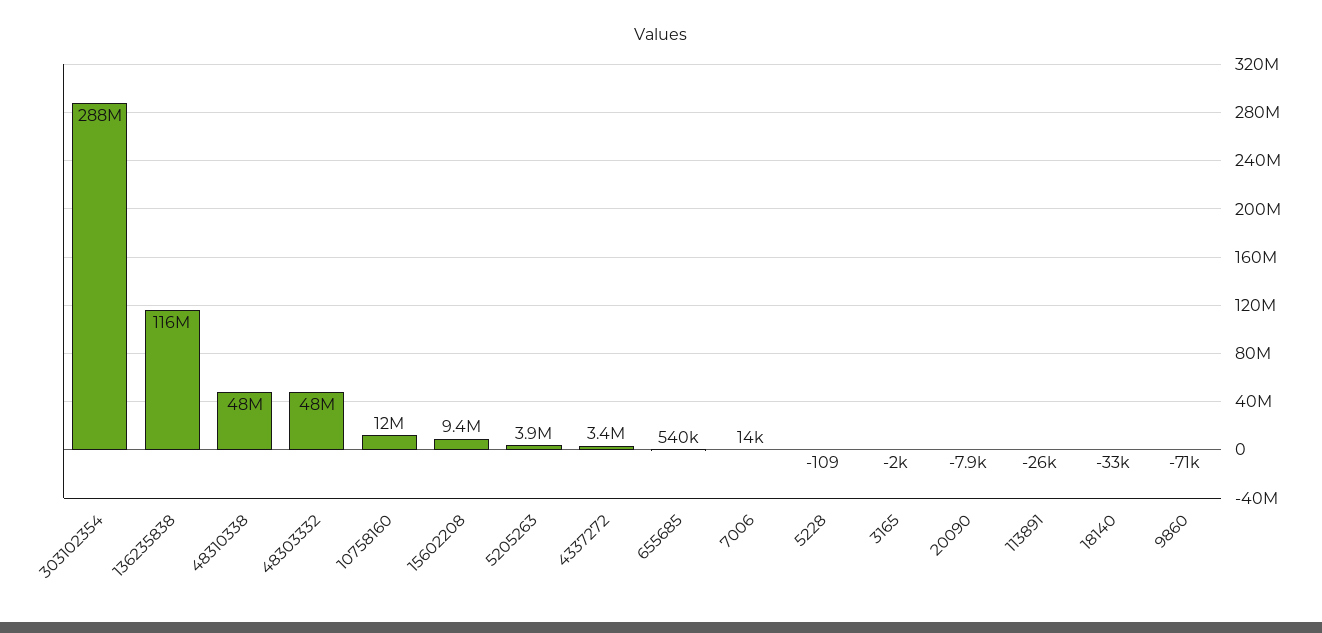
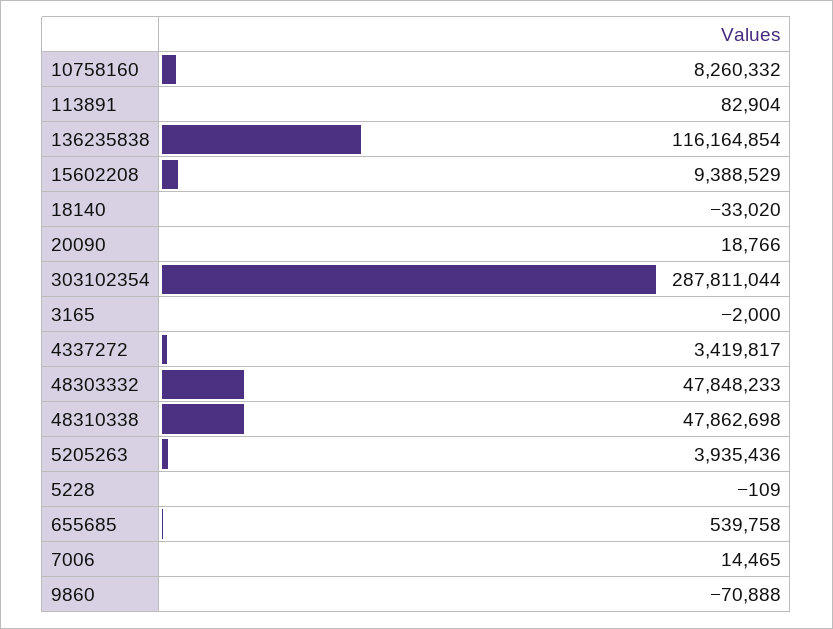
10758160: 12000000 -> 8260332
20090: -7900 -> 18766
113891: -26000 -> 82904

